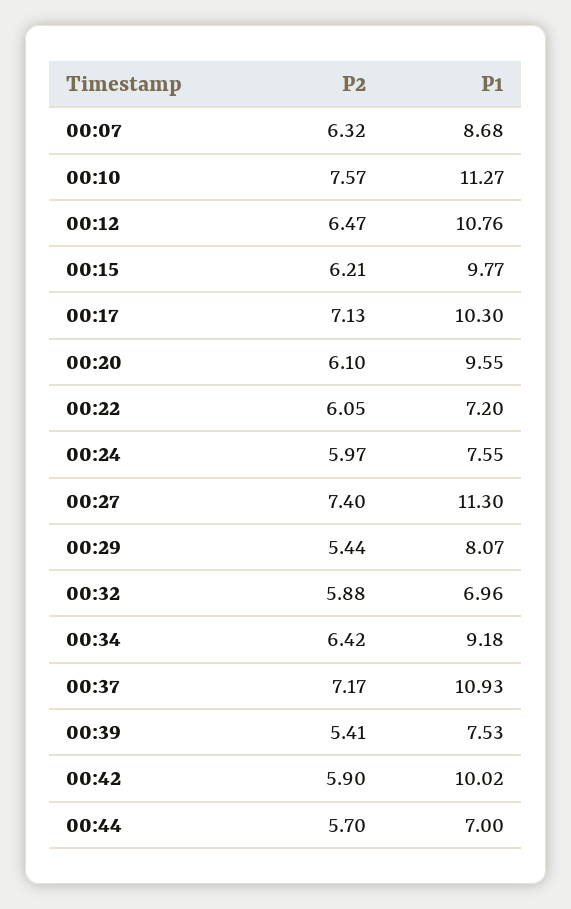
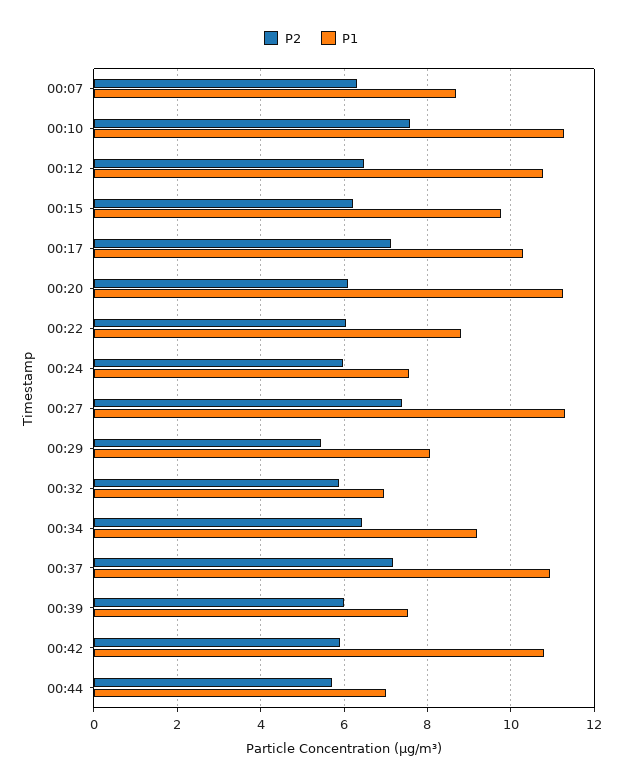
P1, 00:20: 9.55 -> 11.2
P1, 00:22: 7.2 -> 8.8
P2, 00:39: 5.41 -> 6
P1, 00:42: 10.02 -> 10.8

